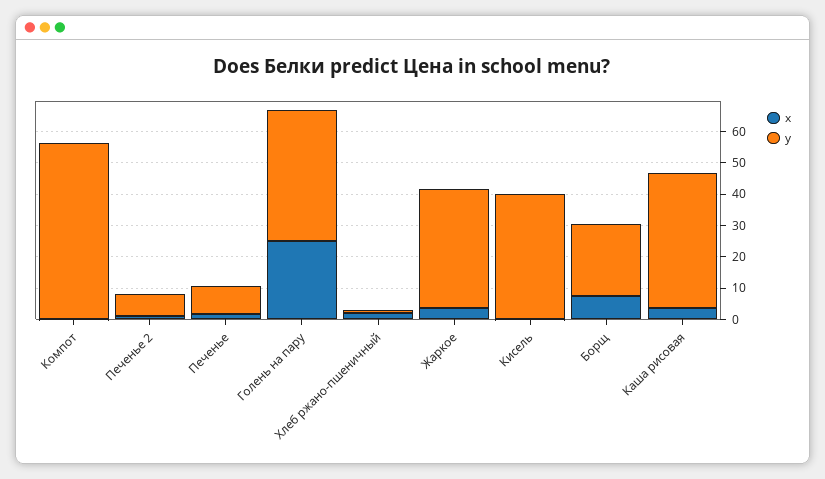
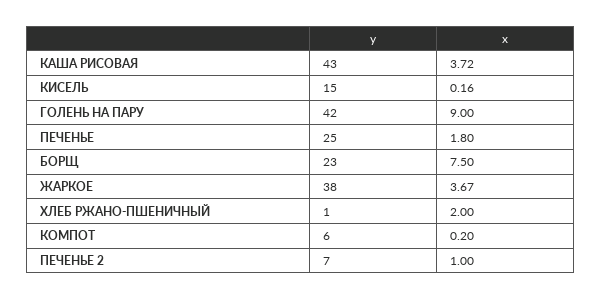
y, Компот: 55 -> 6
y, Печенье: 10 -> 25
x, Голень на пару: 25 -> 9
y, Кисель: 40 -> 15

